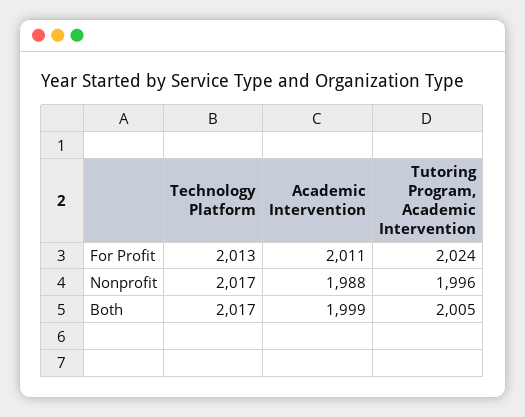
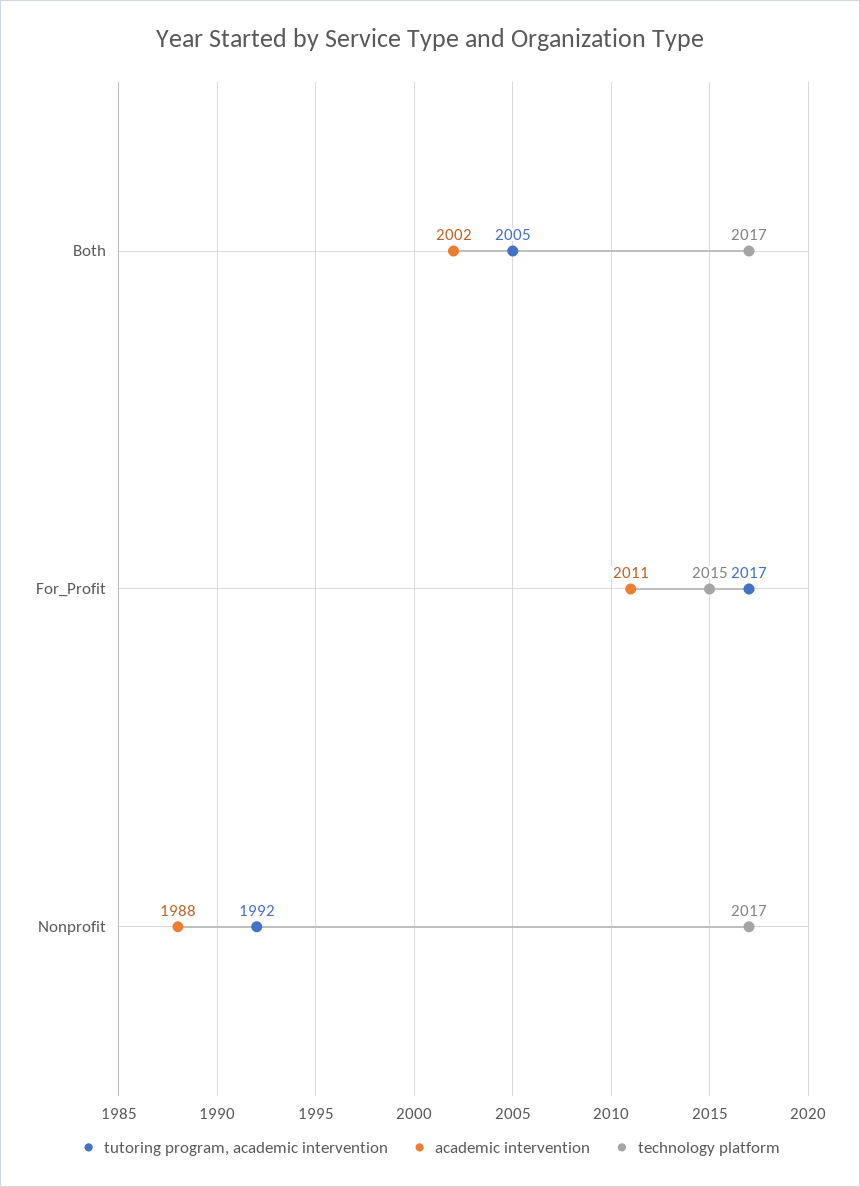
Technology Platform, For Profit: 2013 -> 2015
Tutoring Program, Academic Intervention, For Profit: 2024 -> 2017
Tutoring Program, Academic Intervention, Nonprofit: 1996 -> 1992
Academic Intervention, Both: 1999 -> 2002

